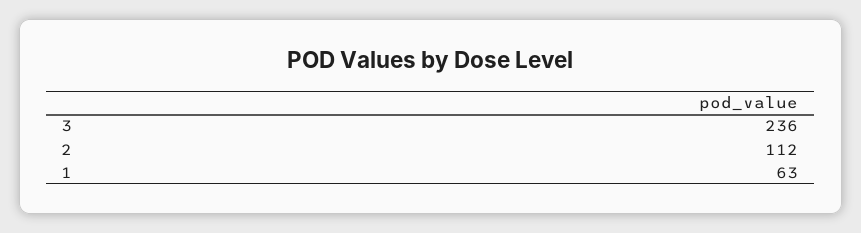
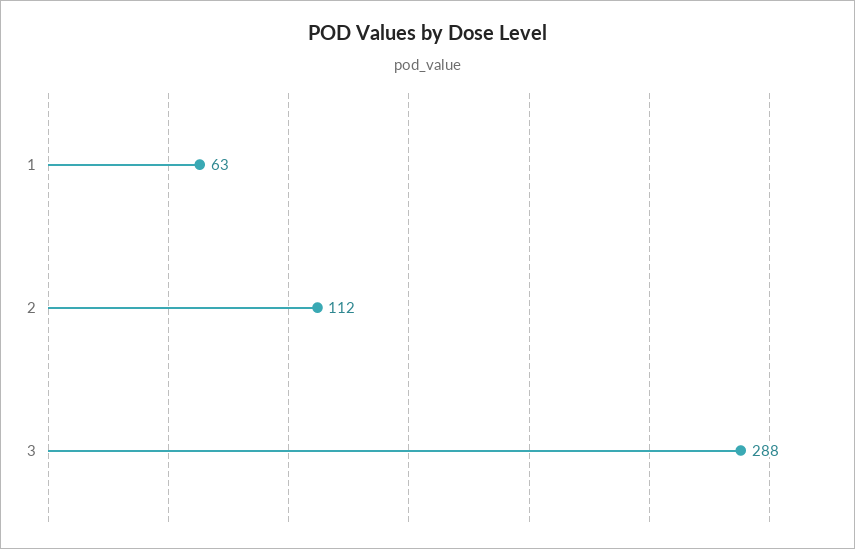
3: 236 -> 288

